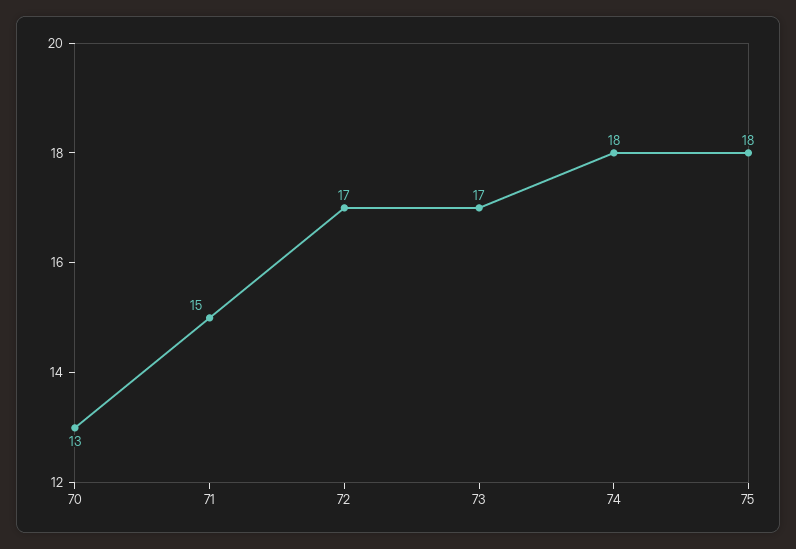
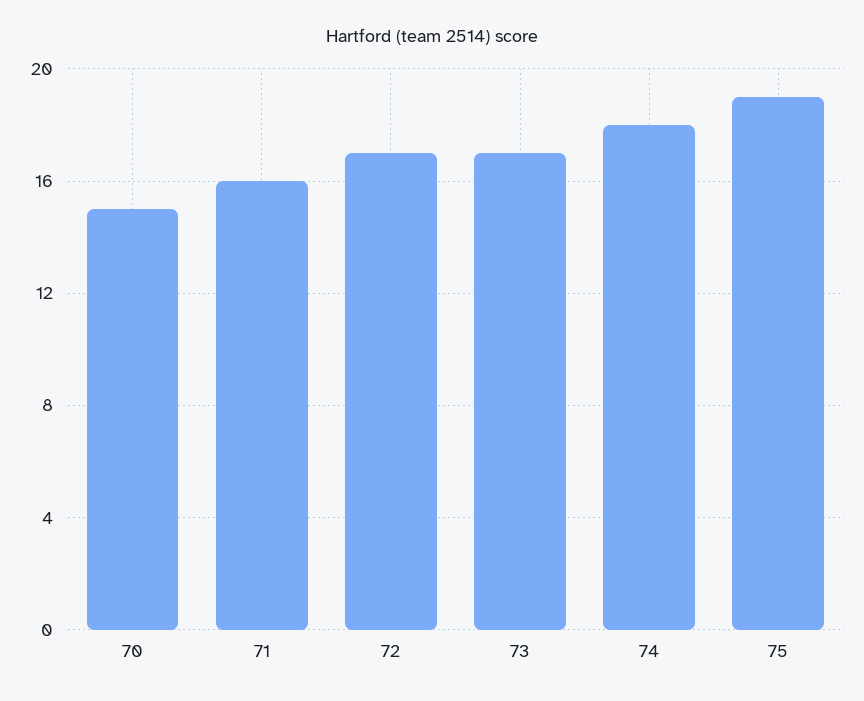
70: 13 -> 15
71: 15 -> 16
75: 18 -> 19

